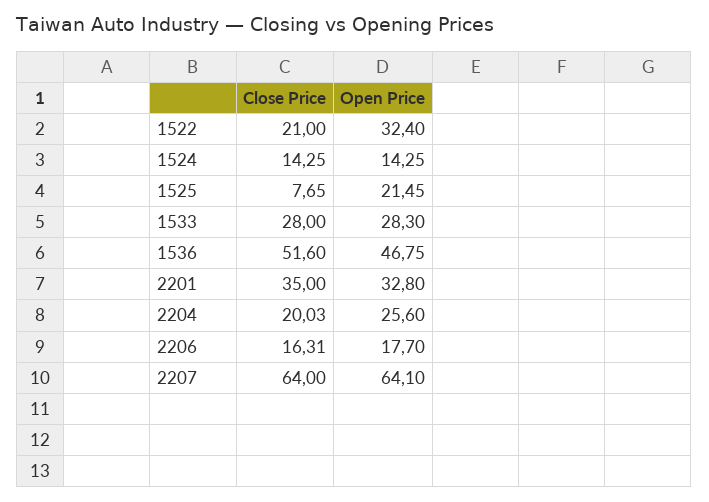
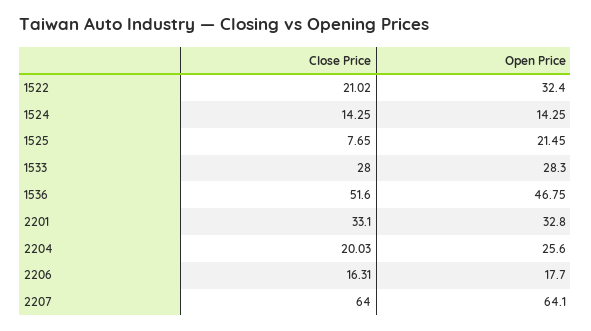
Close Price, 1522: 21 -> 21.02
Close Price, 2201: 35 -> 33.1

